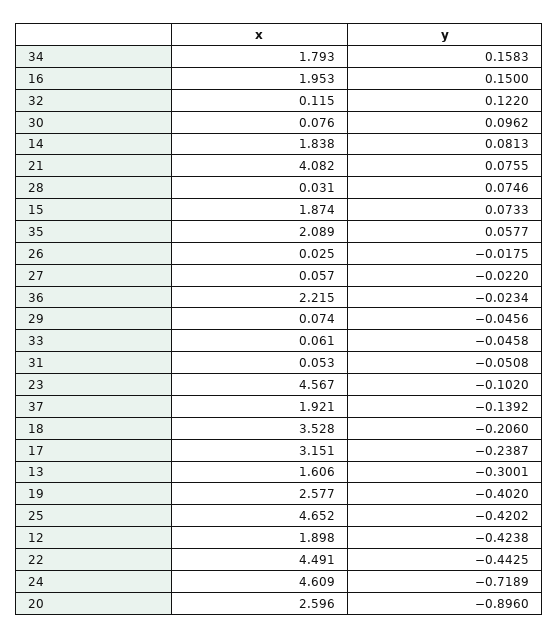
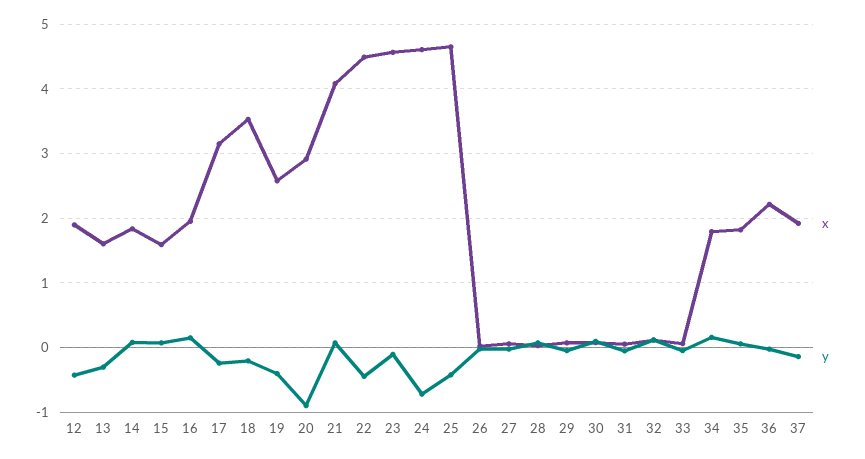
x, 15: 1.874 -> 1.6
x, 35: 2.089 -> 1.8
x, 20: 2.596 -> 2.9

